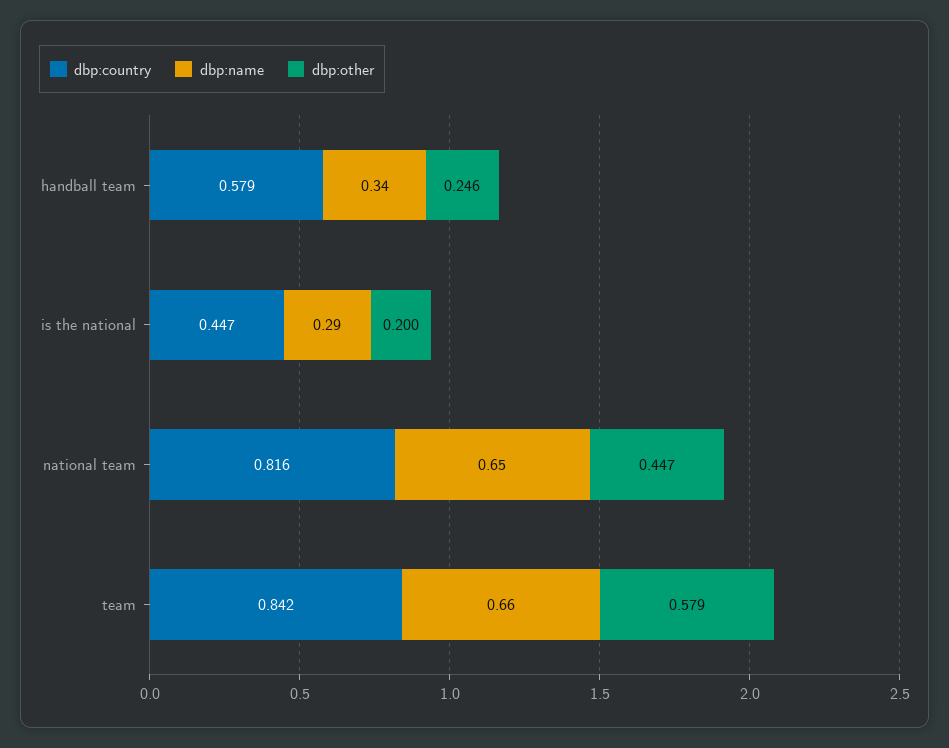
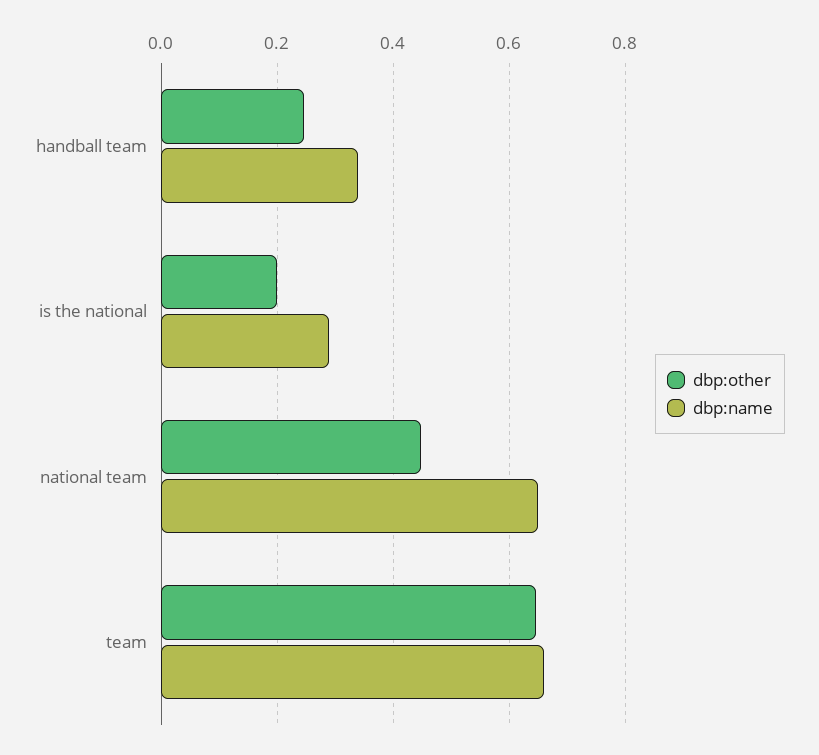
dbp:country, handball team: 0.579 -> none
dbp:country, is the national: 0.447 -> none
dbp:country, national team: 0.816 -> none
dbp:country, team: 0.842 -> none
dbp:other, team: 0.579 -> 0.64

